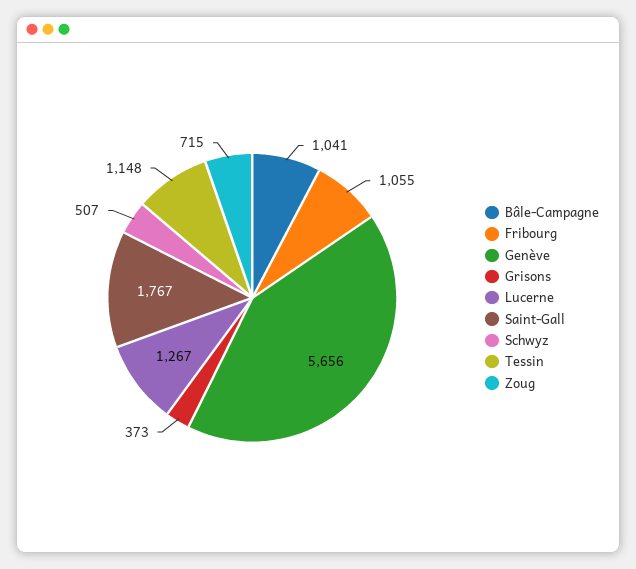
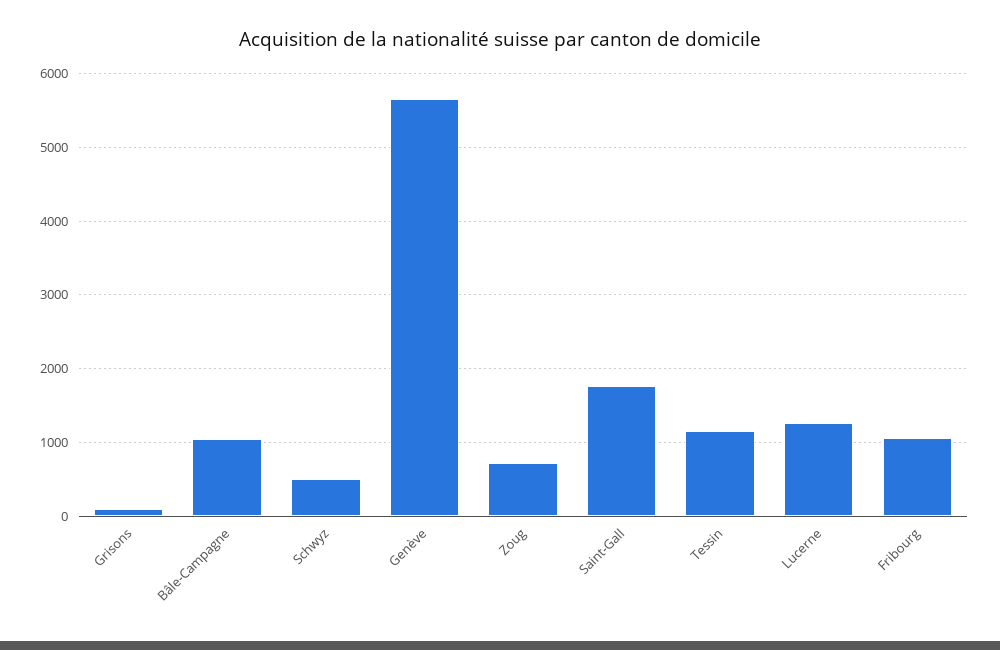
Grisons: 373 -> 100

